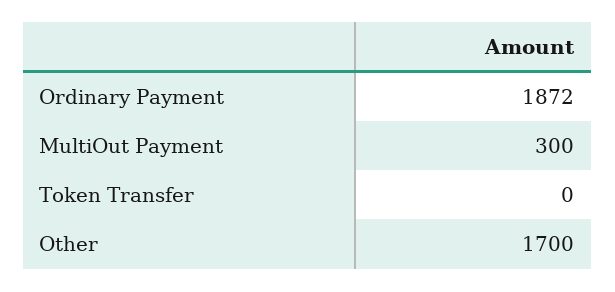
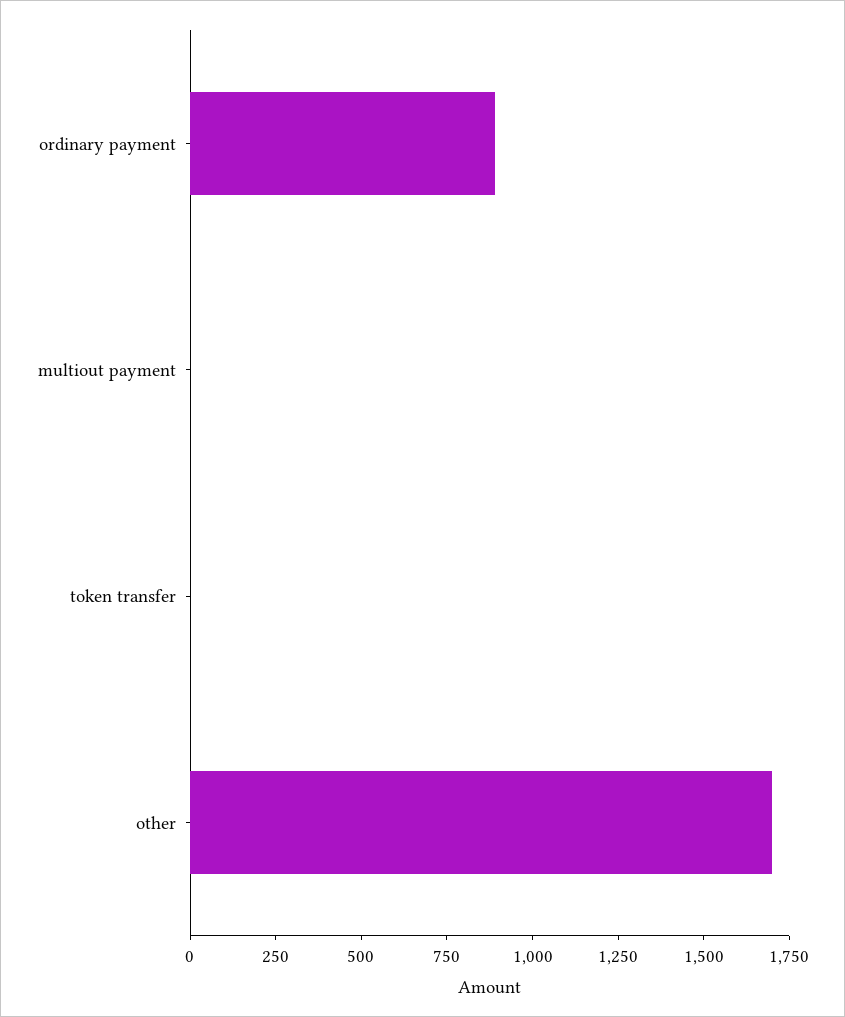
Ordinary Payment: 1872 -> 900
MultiOut Payment: 300 -> 0

